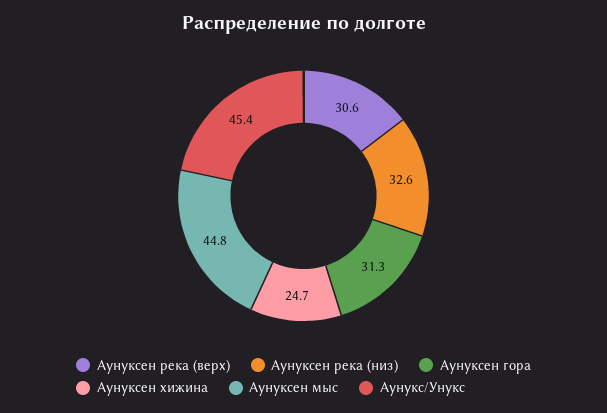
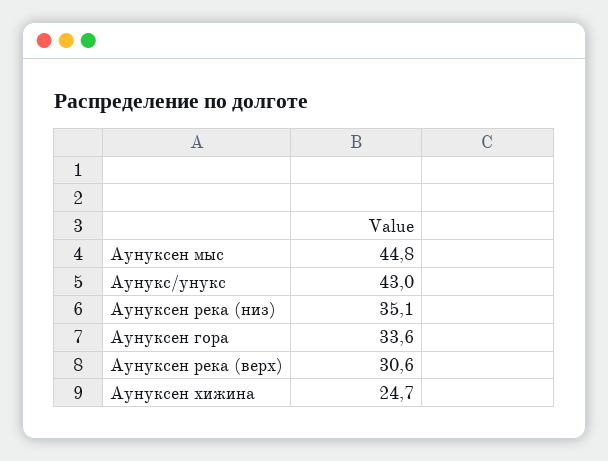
Аунуксен река (низ): 32.6 -> 35.1
Аунуксен гора: 31.3 -> 33.6
Аунукс/Унукс: 45.4 -> 43

